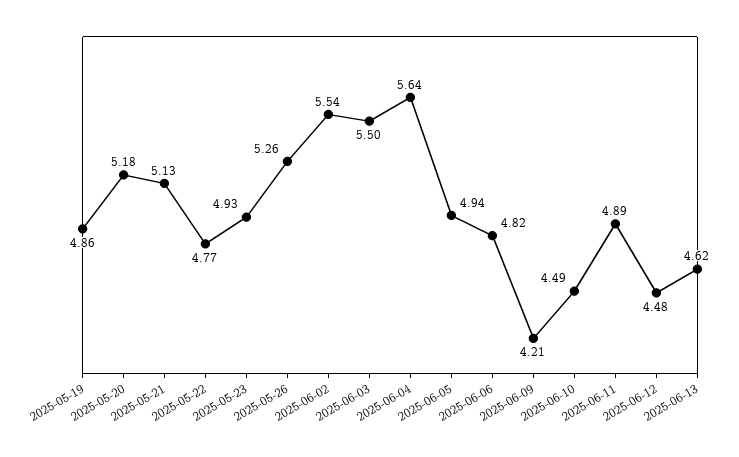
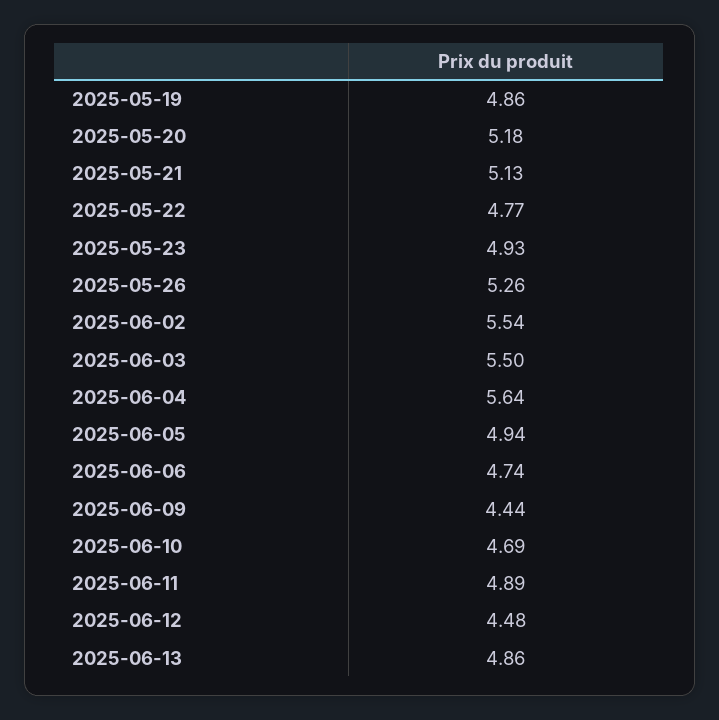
2025-06-06: 4.82 -> 4.74
2025-06-09: 4.21 -> 4.44
2025-06-10: 4.49 -> 4.69
2025-06-13: 4.62 -> 4.86

